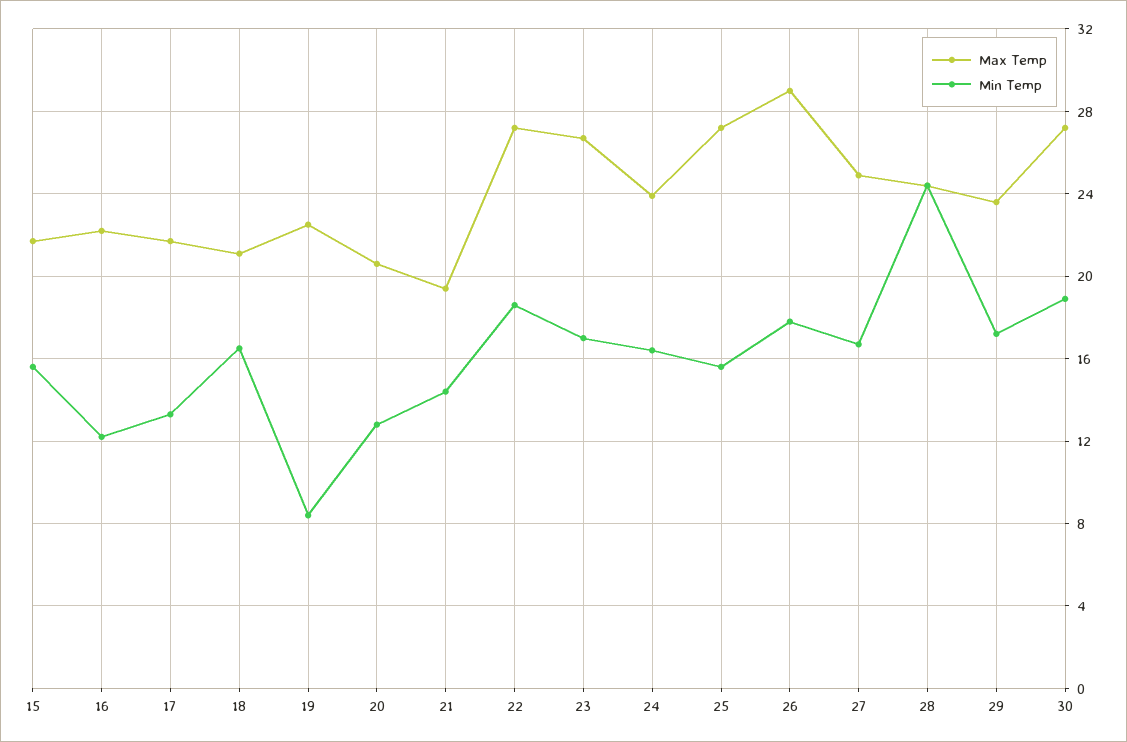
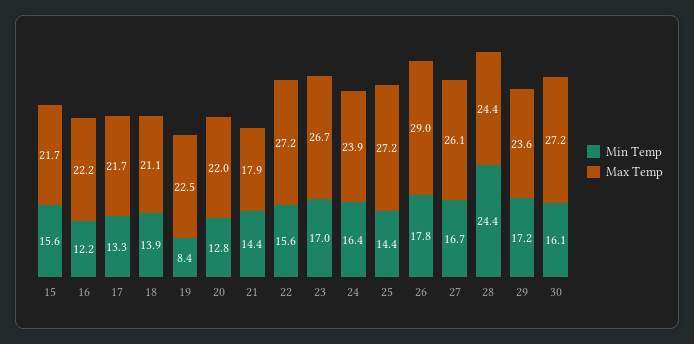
Min Temp, 18: 16.5 -> 13.9
Max Temp, 20: 20.5 -> 22
Max Temp, 21: 19.5 -> 17.9
Min Temp, 22: 18.5 -> 15.6
Min Temp, 25: 15.5 -> 14.4
Max Temp, 27: 25 -> 26.1
Min Temp, 30: 19 -> 16.1

